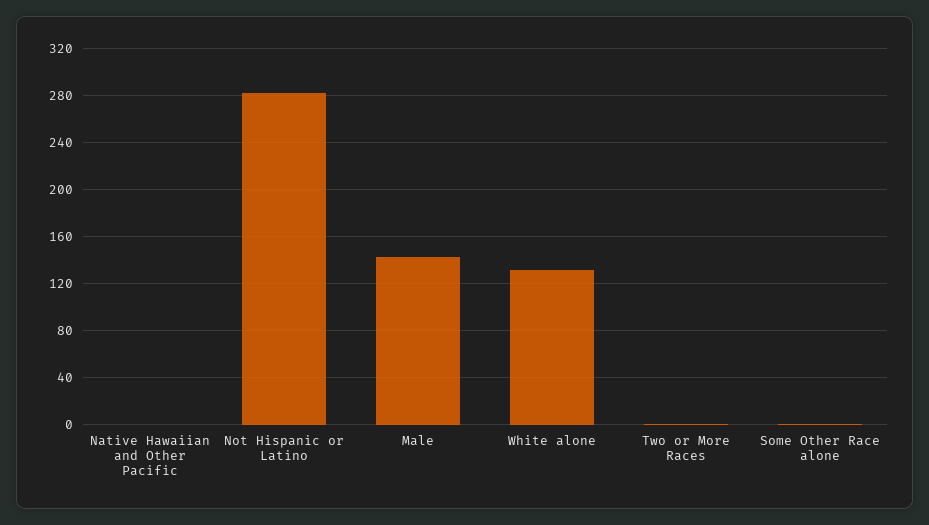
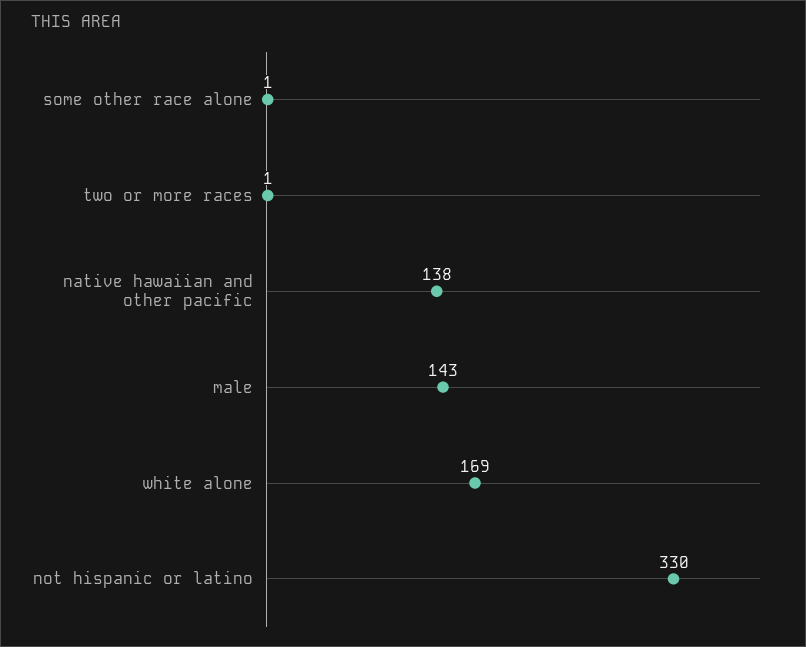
Native Hawaiian and Other Pacific: 0 -> 138
Not Hispanic or Latino: 280 -> 330
White alone: 130 -> 169

